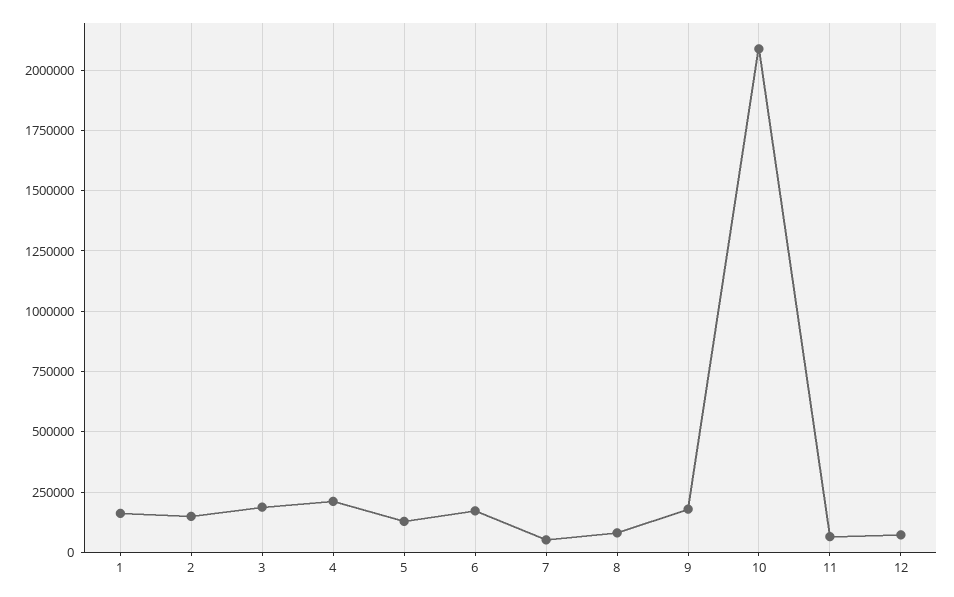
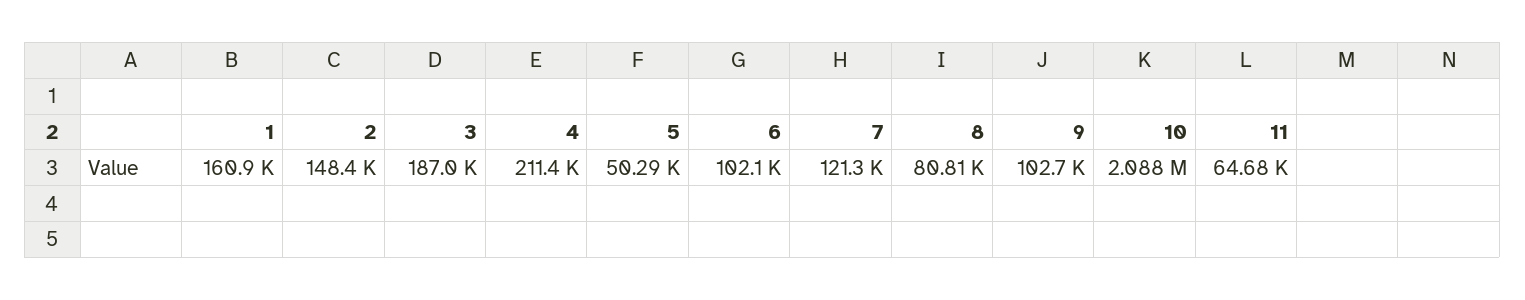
5: 125000 -> 50290
6: 175000 -> 102100
7: 50000 -> 121300
9: 175000 -> 102700
12: 75000 -> none

